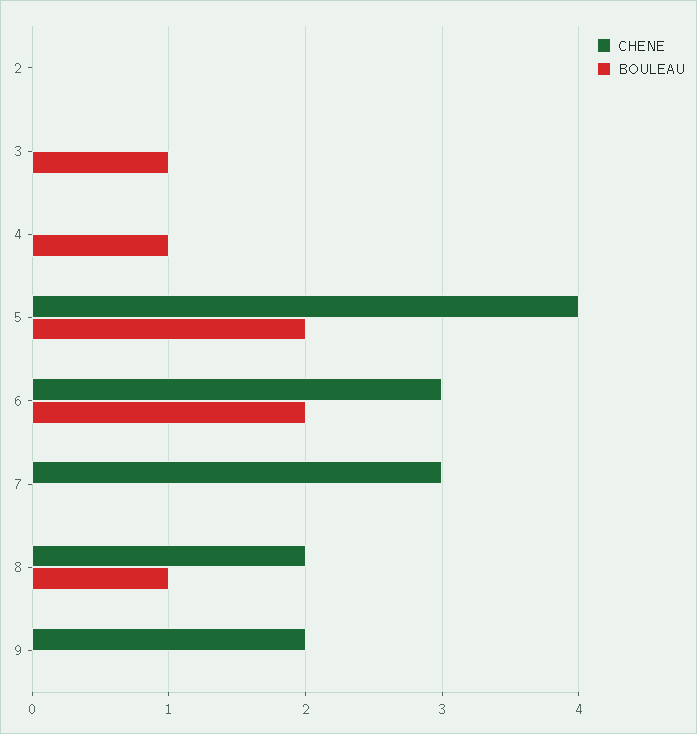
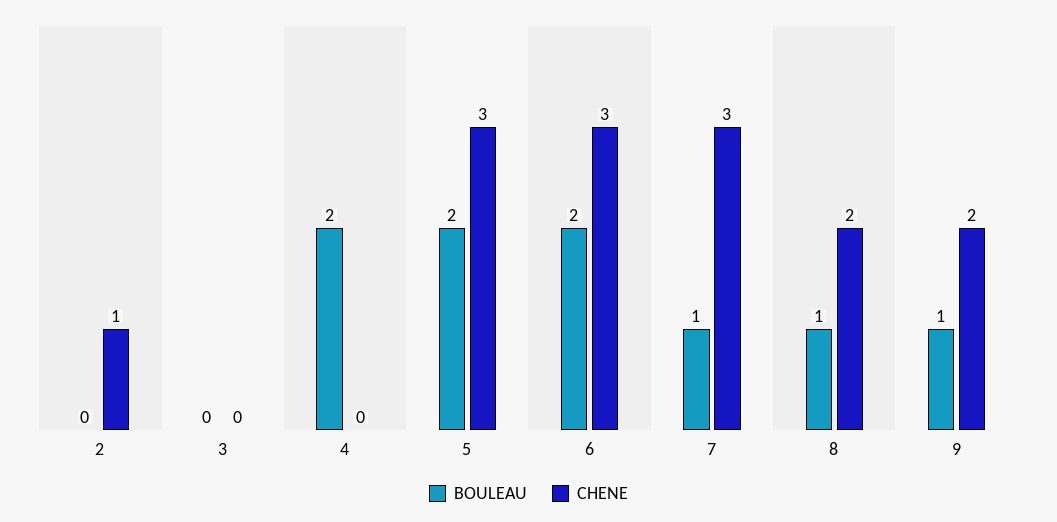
CHENE, 2: 0 -> 1
BOULEAU, 3: 1 -> 0
BOULEAU, 4: 1 -> 2
CHENE, 5: 4 -> 3
BOULEAU, 7: 0 -> 1
BOULEAU, 9: 0 -> 1

